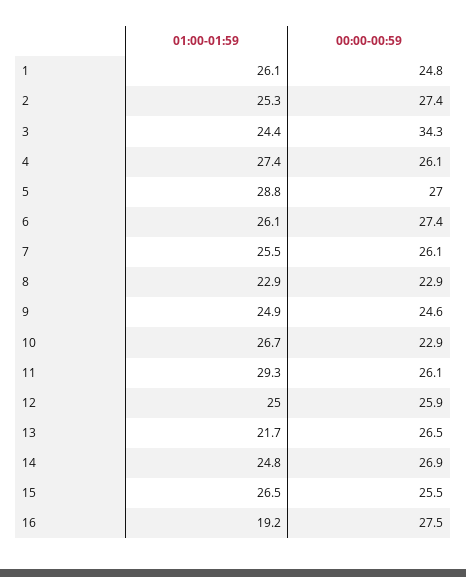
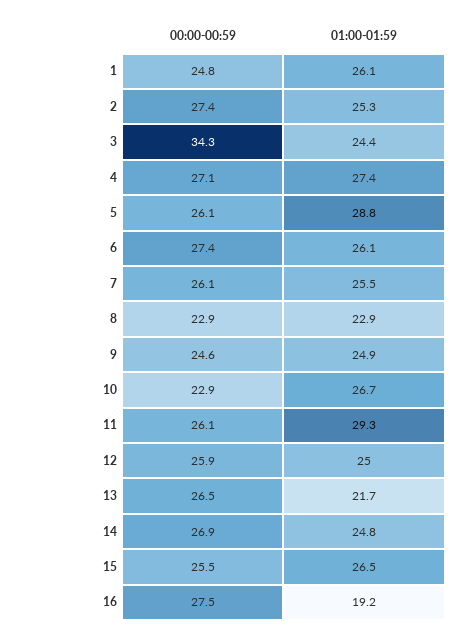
00:00-00:59, 4: 26.1 -> 27.1
00:00-00:59, 5: 27 -> 26.1

